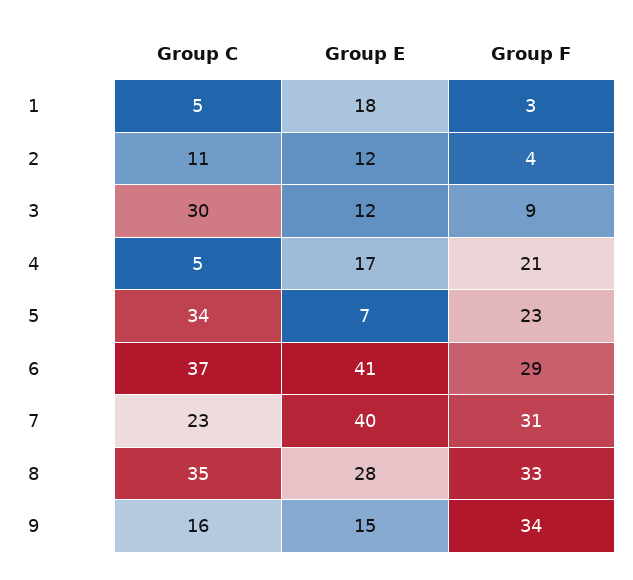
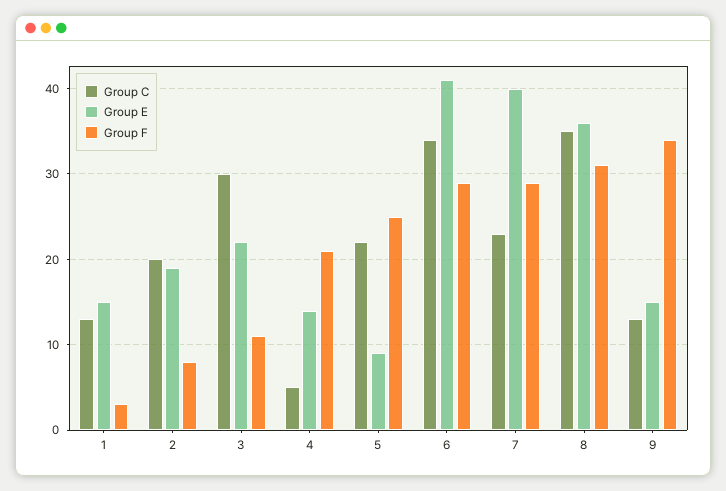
Group C, 1: 5 -> 13
Group E, 1: 18 -> 15
Group C, 2: 11 -> 20
Group E, 2: 12 -> 19
Group F, 2: 4 -> 8
Group E, 3: 12 -> 22
Group F, 3: 9 -> 11
Group E, 4: 17 -> 14
Group C, 5: 34 -> 22
Group E, 5: 7 -> 9
Group F, 5: 23 -> 25
Group C, 6: 37 -> 34
Group F, 7: 31 -> 29
Group E, 8: 28 -> 36
Group F, 8: 33 -> 31
Group C, 9: 16 -> 13

